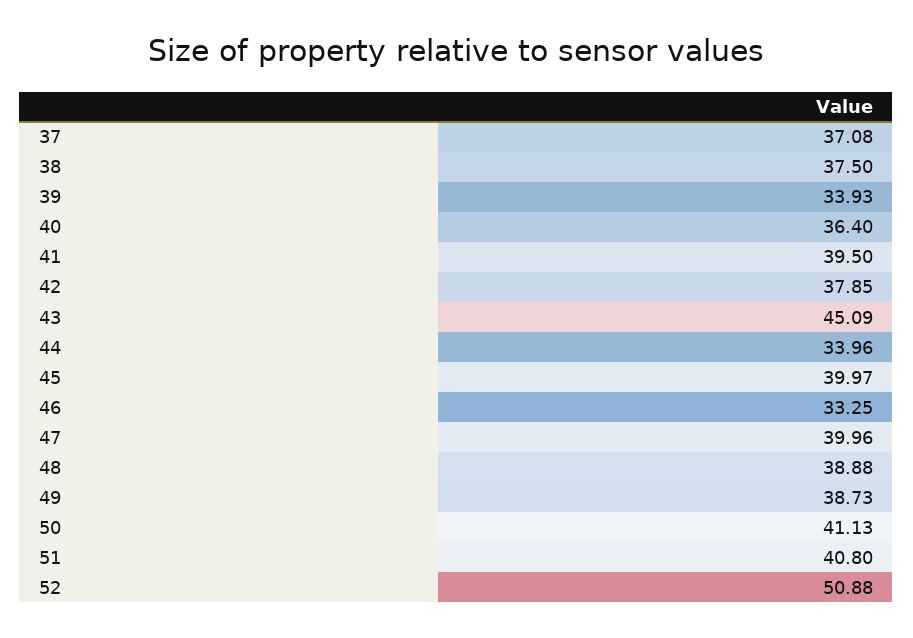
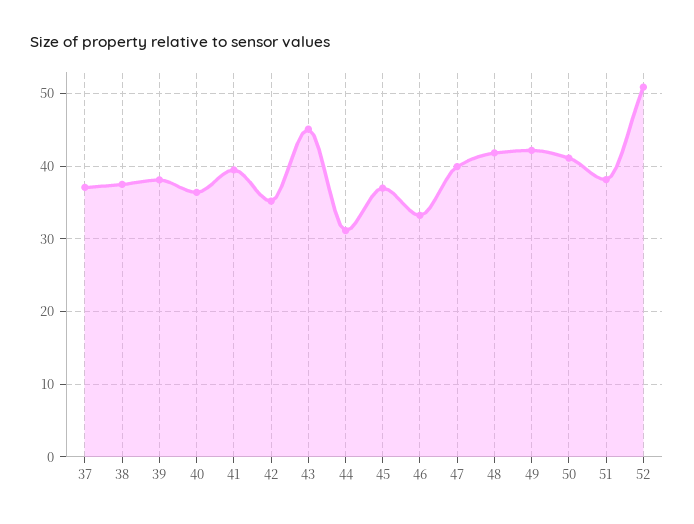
39: 33.93 -> 38
42: 37.85 -> 35
44: 33.96 -> 31
45: 39.97 -> 37
48: 38.88 -> 42
49: 38.73 -> 42
51: 40.8 -> 38

